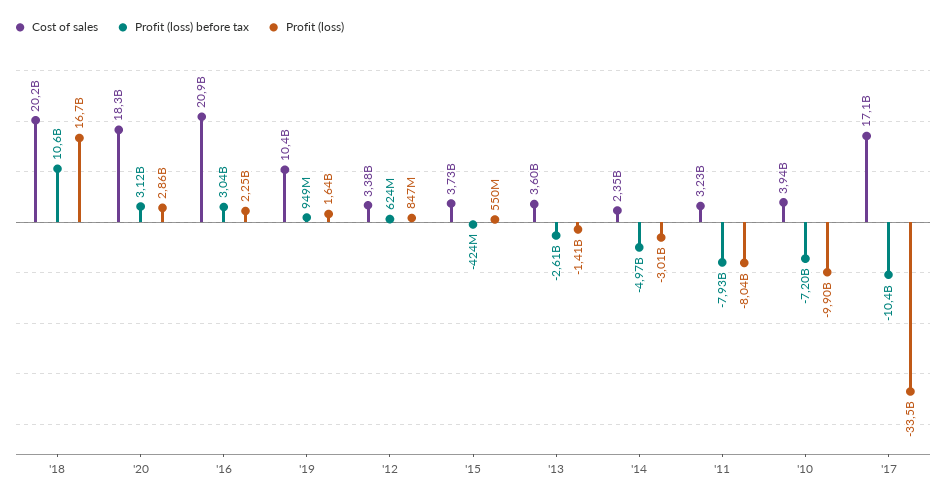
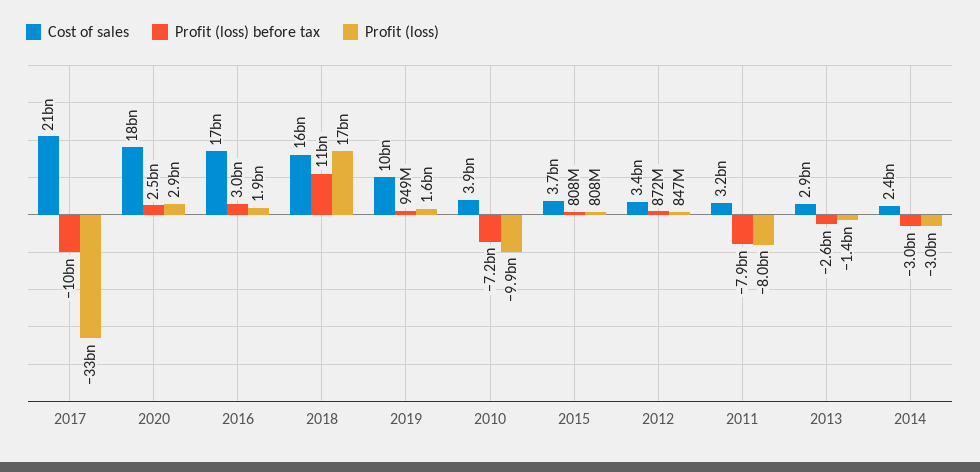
Cost of sales, '18: 20200000000 -> 16000000000
Profit (loss) before tax, '20: 3120000000 -> 2500000000
Cost of sales, '16: 20900000000 -> 17000000000
Profit (loss), '16: 2250000000 -> 1900000000
Profit (loss) before tax, '12: 624000000 -> 872000000
Profit (loss) before tax, '15: -424000000 -> 808000000
Profit (loss), '15: 550000000 -> 808000000
Cost of sales, '13: 3600000000 -> 2900000000
Profit (loss) before tax, '14: -4970000000 -> -3000000000
Cost of sales, '17: 17100000000 -> 21000000000

